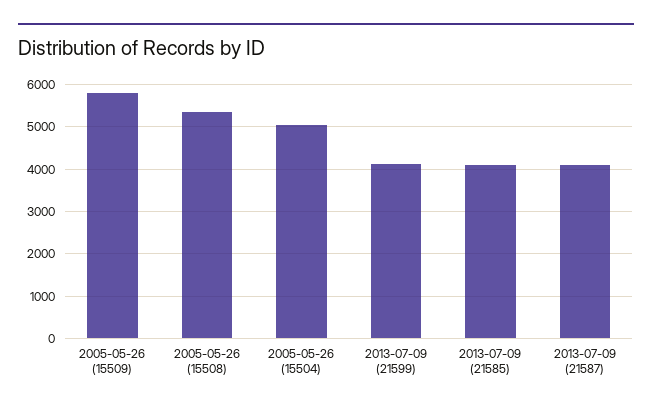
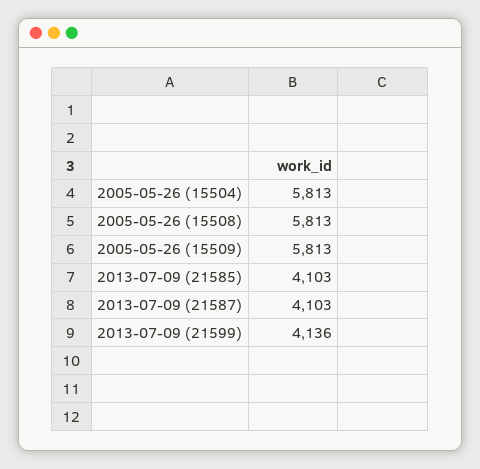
2005-05-26 (15508): 5400 -> 5813
2005-05-26 (15504): 5000 -> 5813

